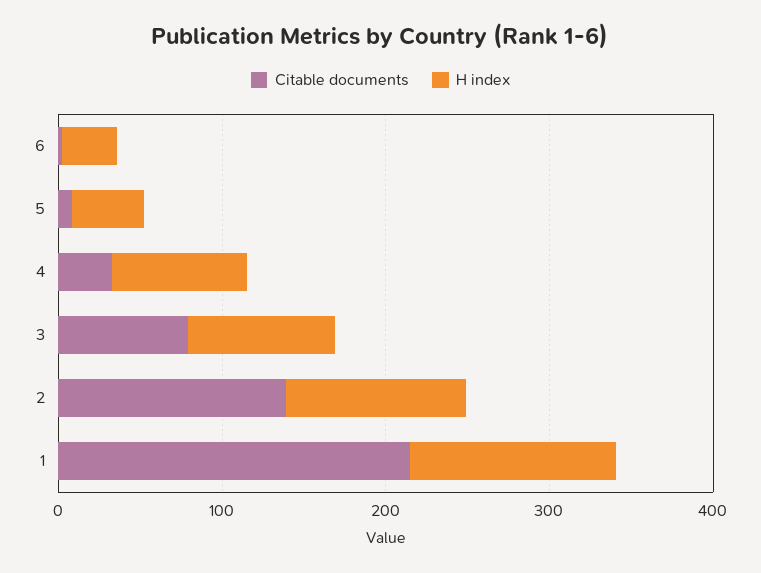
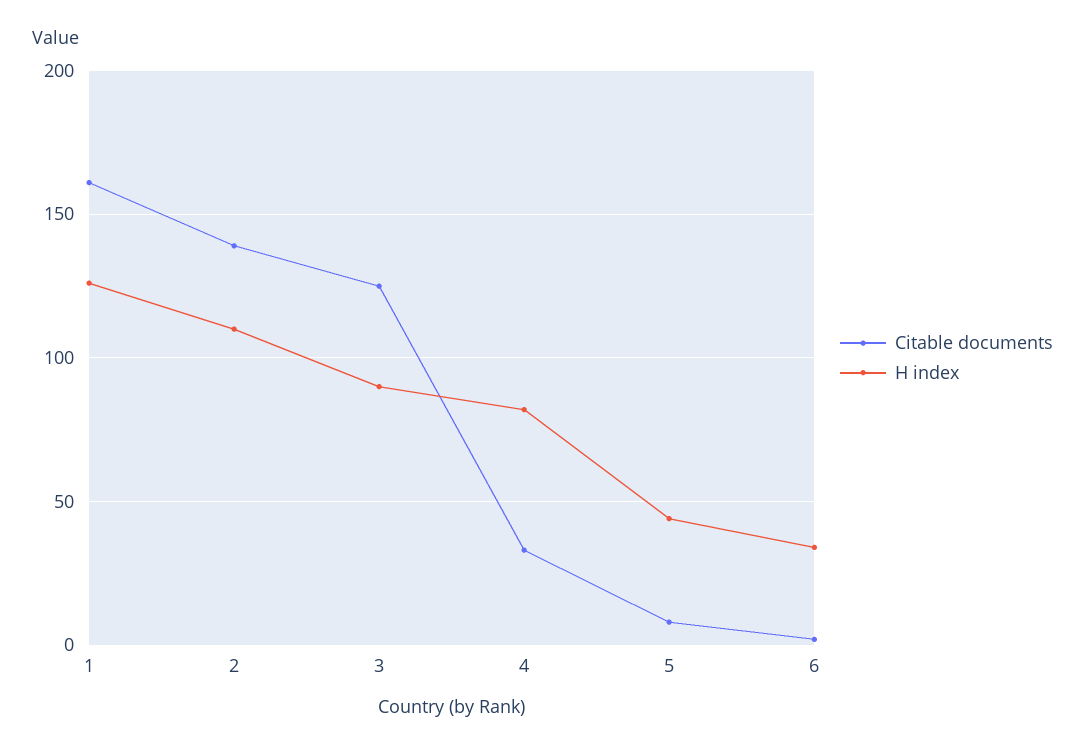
Citable documents, 3: 80 -> 125
Citable documents, 1: 220 -> 160

